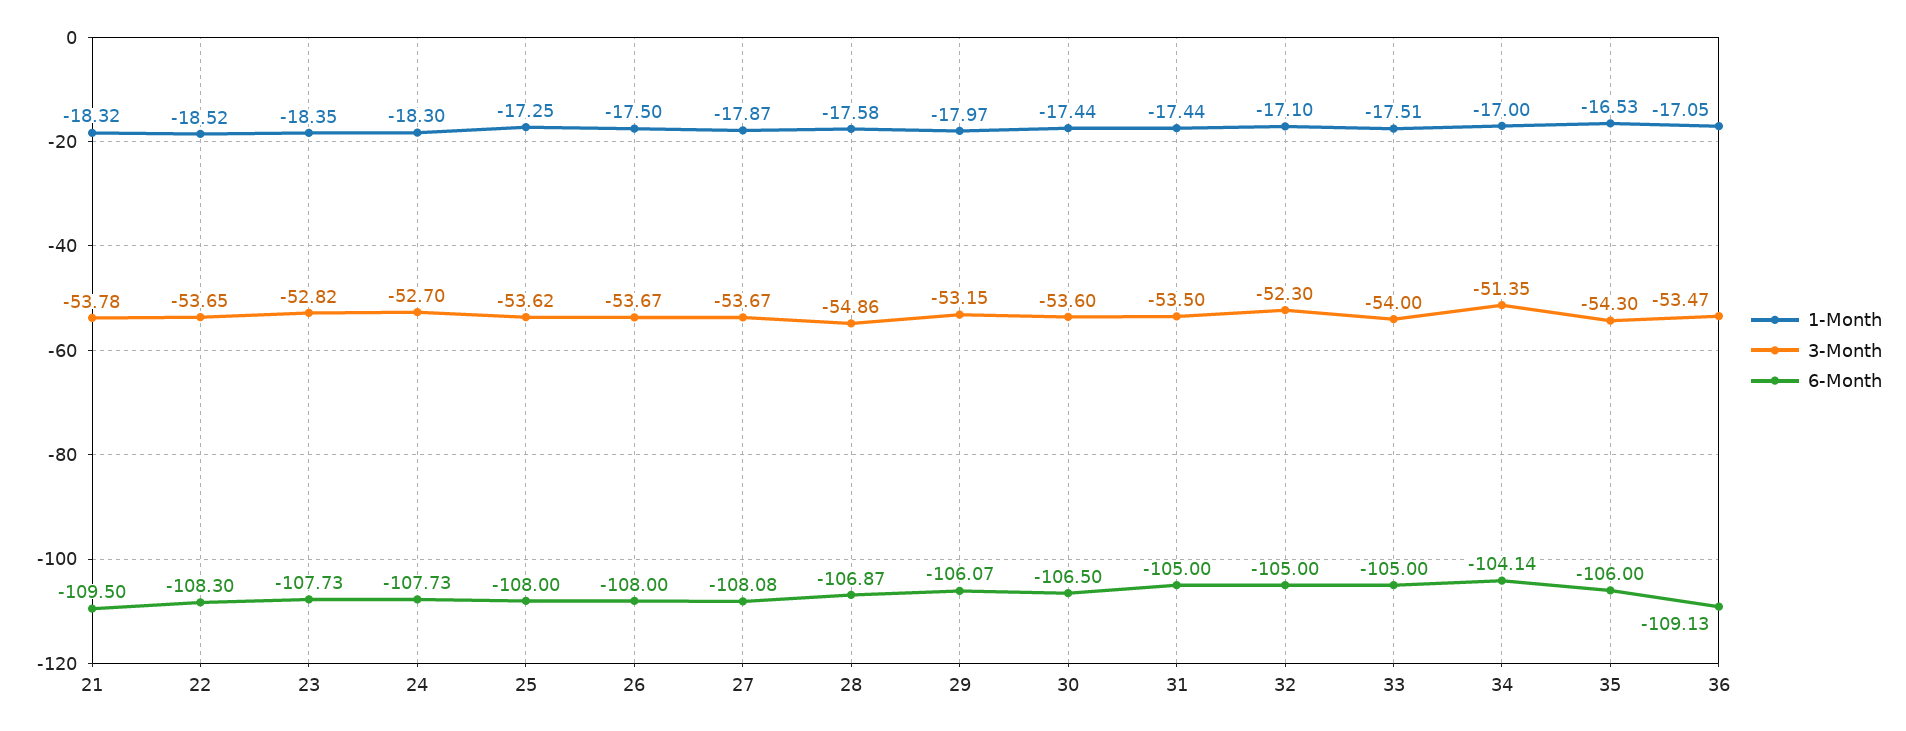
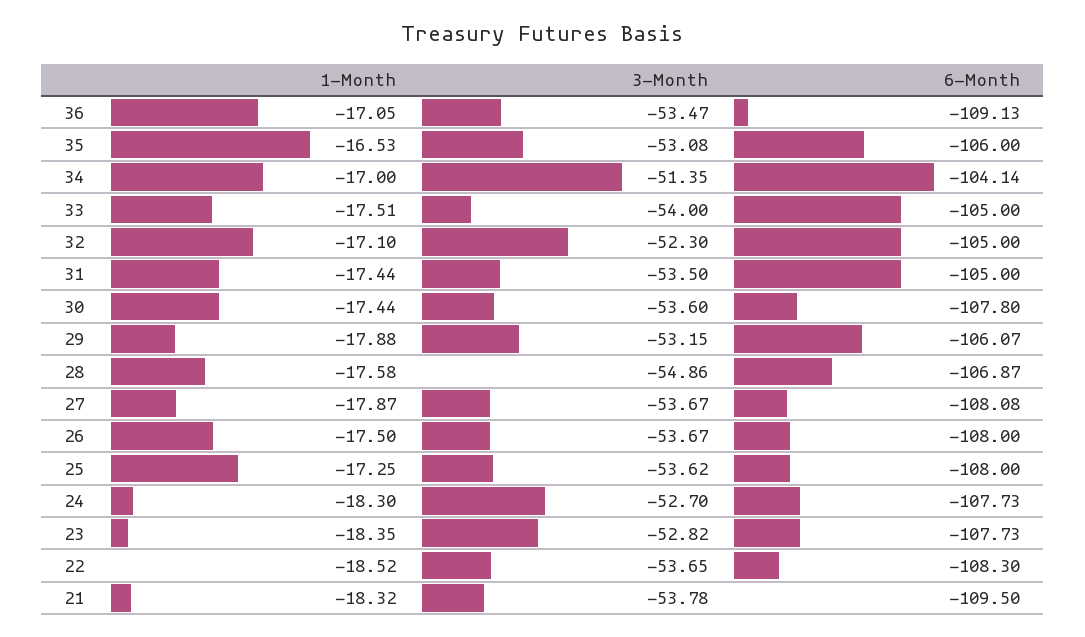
1-Month, 29: -17.97 -> -17.88
6-Month, 30: -106.5 -> -107.8
3-Month, 35: -54.3 -> -53.08

